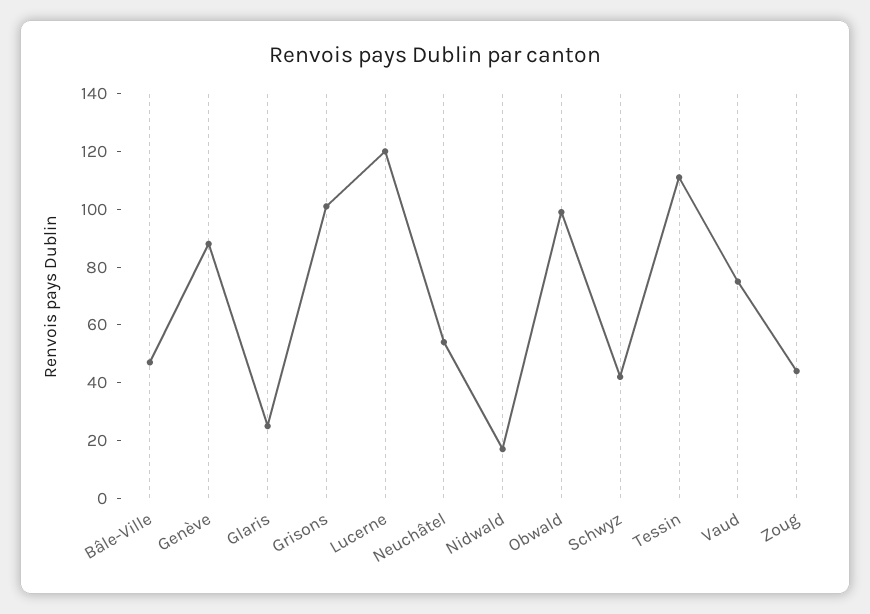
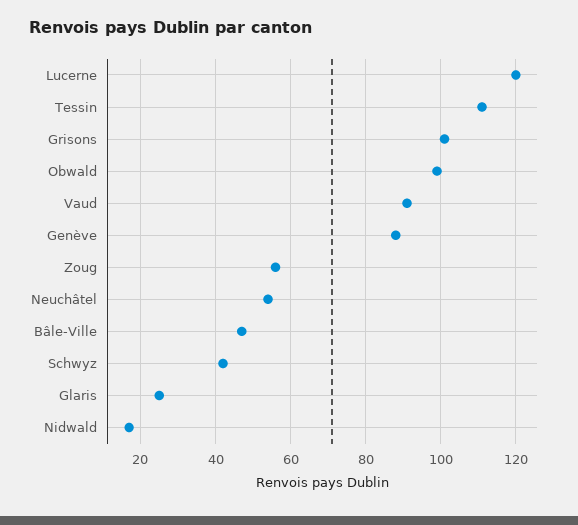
Vaud: 75 -> 90
Zoug: 45 -> 55

